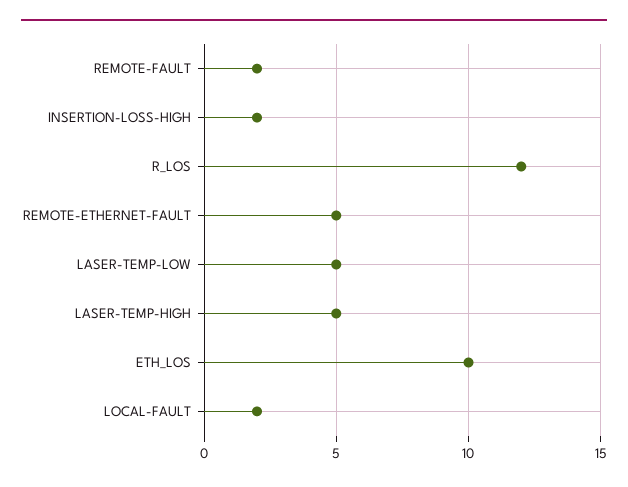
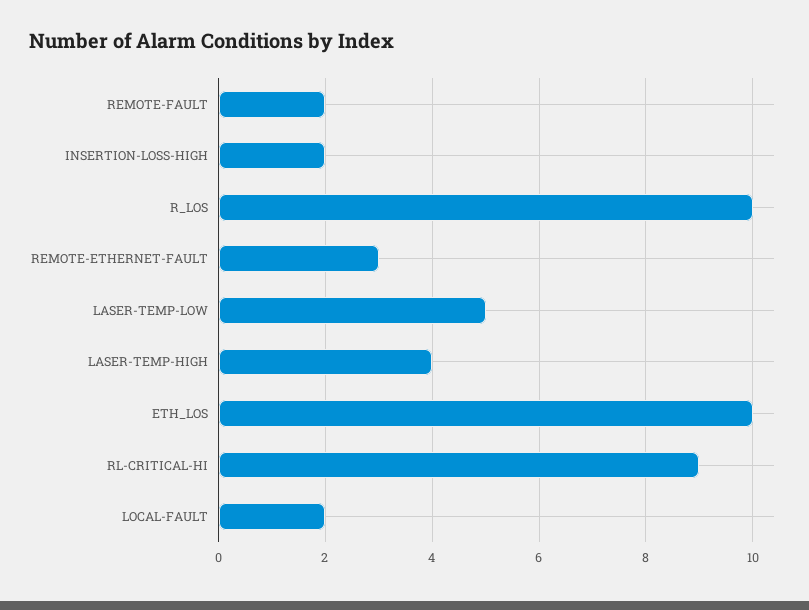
R_LOS: 12 -> 10
REMOTE-ETHERNET-FAULT: 5 -> 3
LASER-TEMP-HIGH: 5 -> 4
RL-CRITICAL-HI: none -> 9

